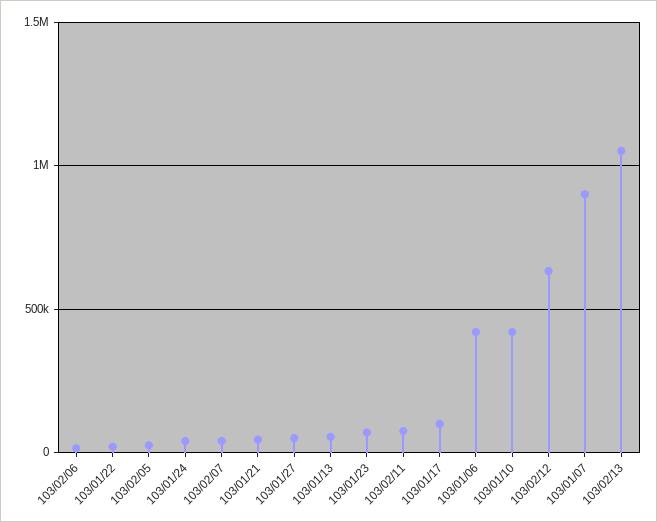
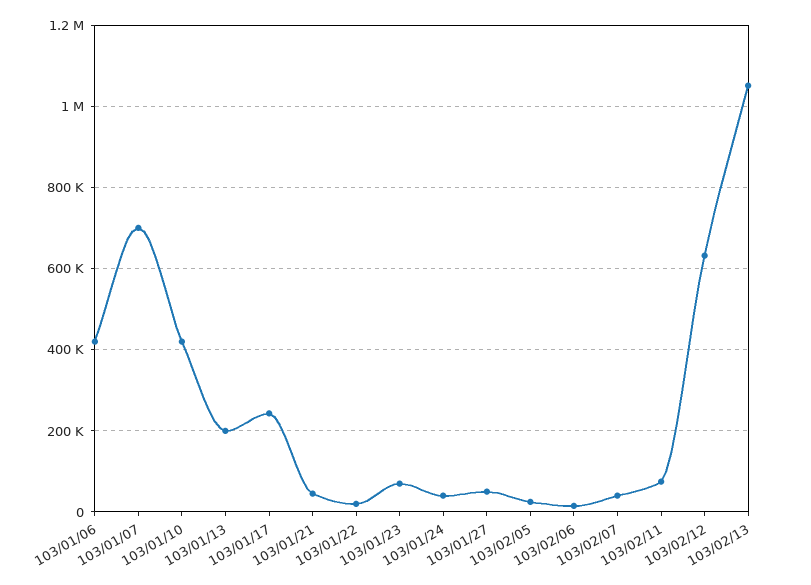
103/01/13: 50000 -> 200000
103/01/17: 100000 -> 240000
103/01/07: 900000 -> 700000

